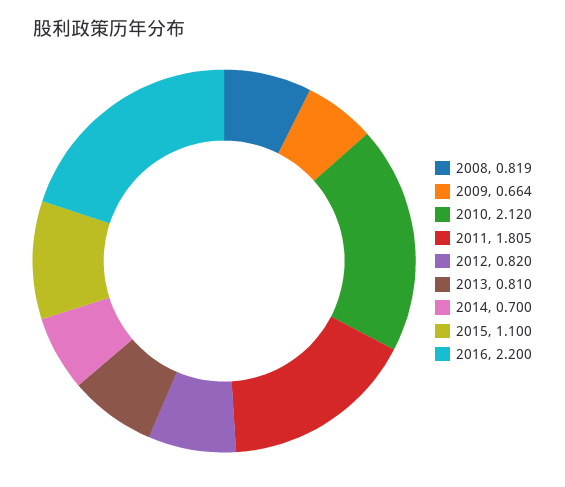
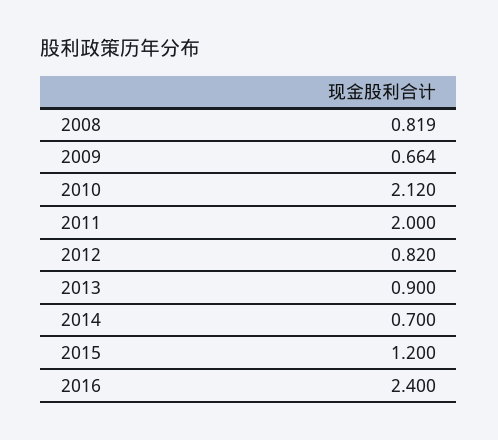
2011: 1.805 -> 2
2013: 0.81 -> 0.9
2015: 1.1 -> 1.2
2016: 2.2 -> 2.4

